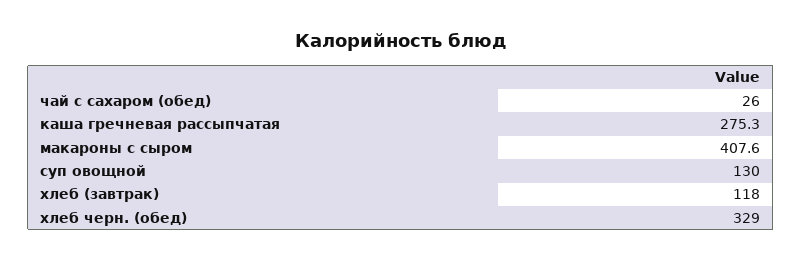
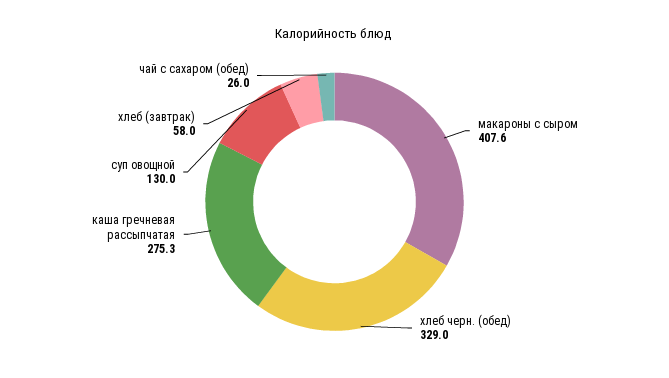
хлеб (завтрак): 118 -> 58

